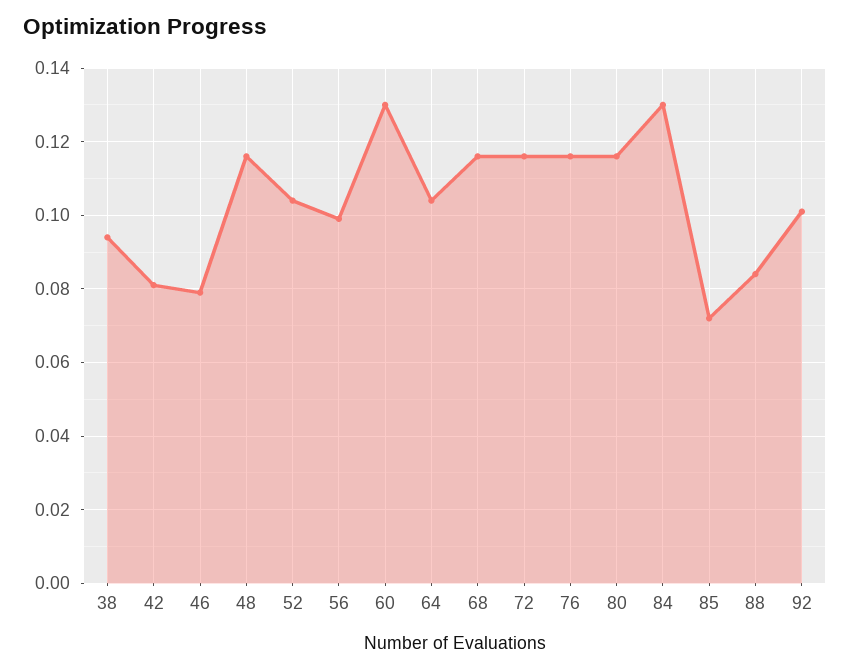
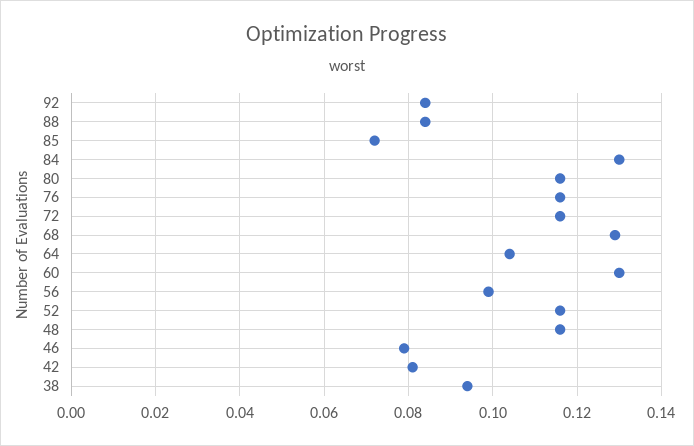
52: 0.105 -> 0.115
68: 0.115 -> 0.13
92: 0.1 -> 0.085

